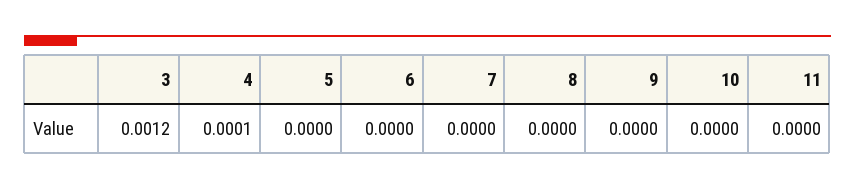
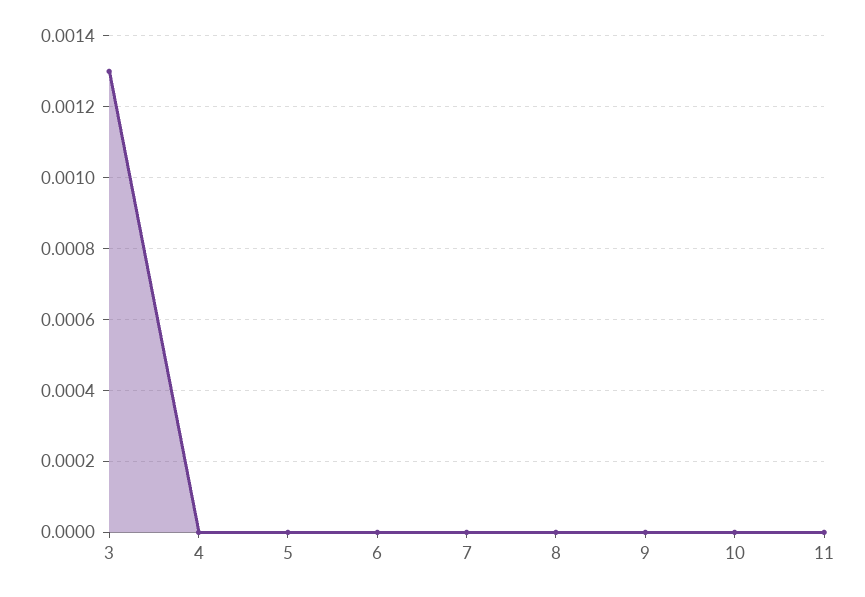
3: 0.0012 -> 0.0013
4: 0.0001 -> 0

